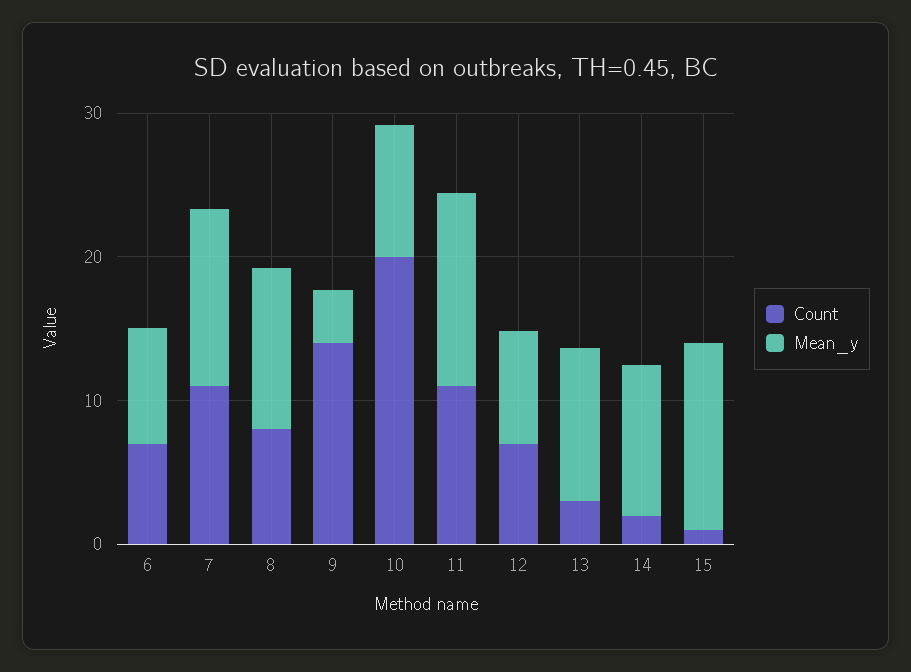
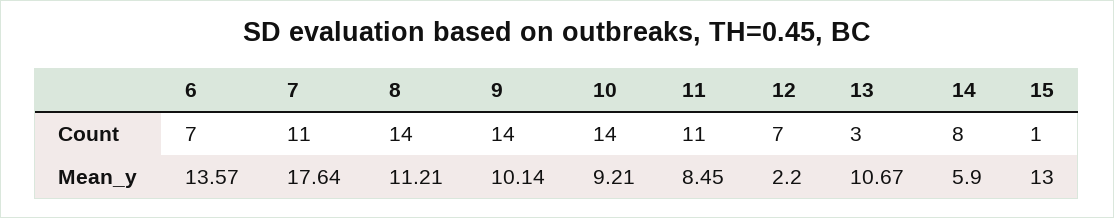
Mean_y, 6: 8 -> 13.57
Mean_y, 7: 12 -> 17.64
Count, 8: 8 -> 14
Mean_y, 9: 4 -> 10.14
Count, 10: 20 -> 14
Mean_y, 11: 14 -> 8.45
Mean_y, 12: 8 -> 2.2
Count, 14: 2 -> 8
Mean_y, 14: 10 -> 5.9

